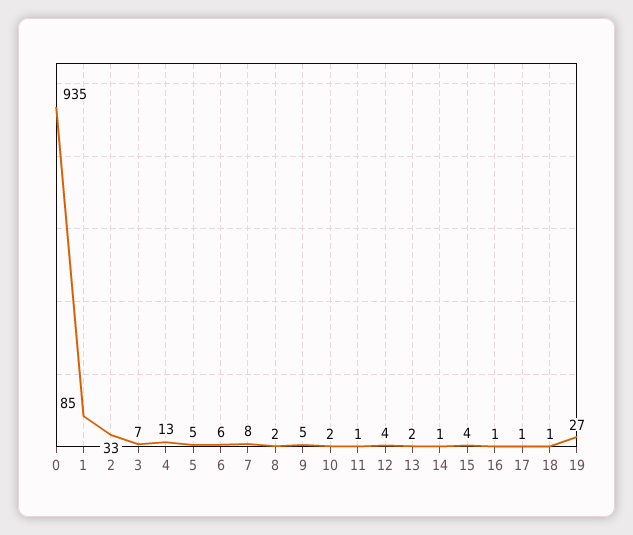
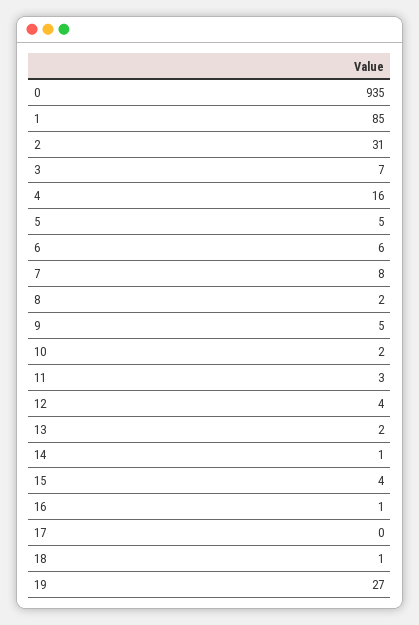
2: 33 -> 31
4: 13 -> 16
11: 1 -> 3
17: 1 -> 0

